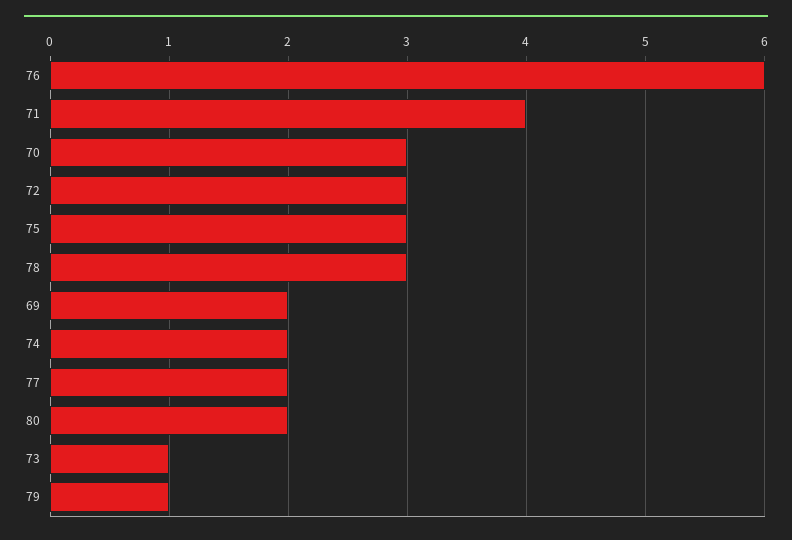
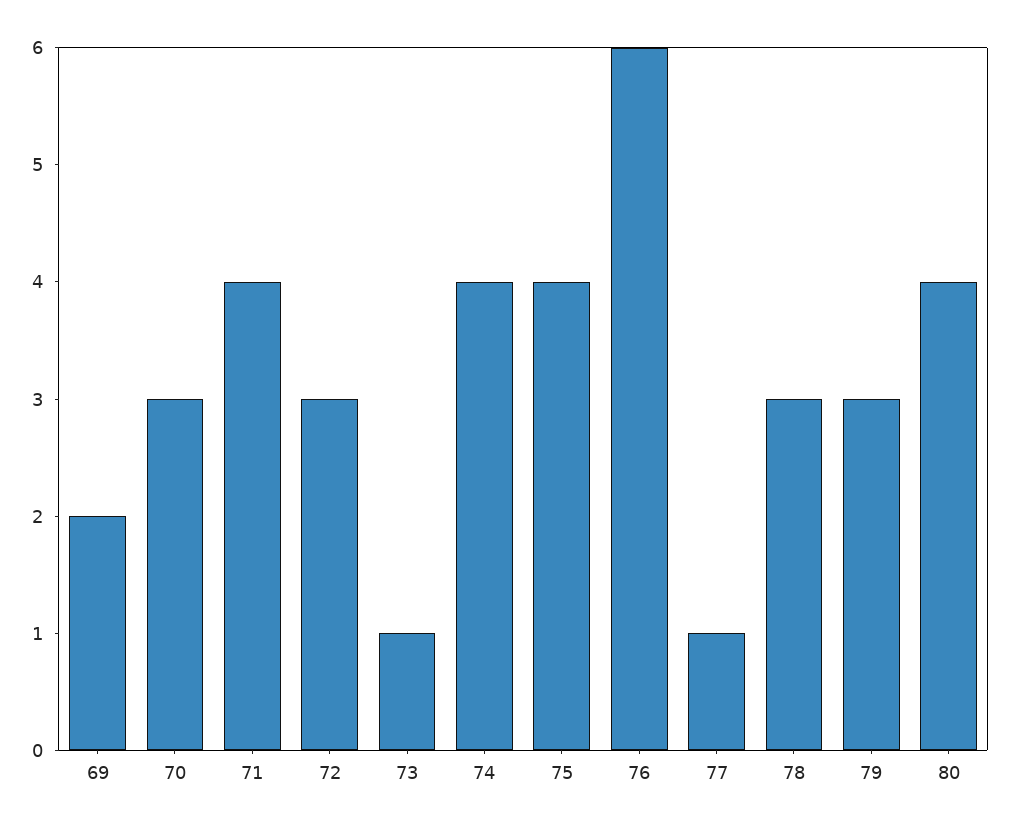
75: 3 -> 4
74: 2 -> 4
77: 2 -> 1
80: 2 -> 4
79: 1 -> 3

